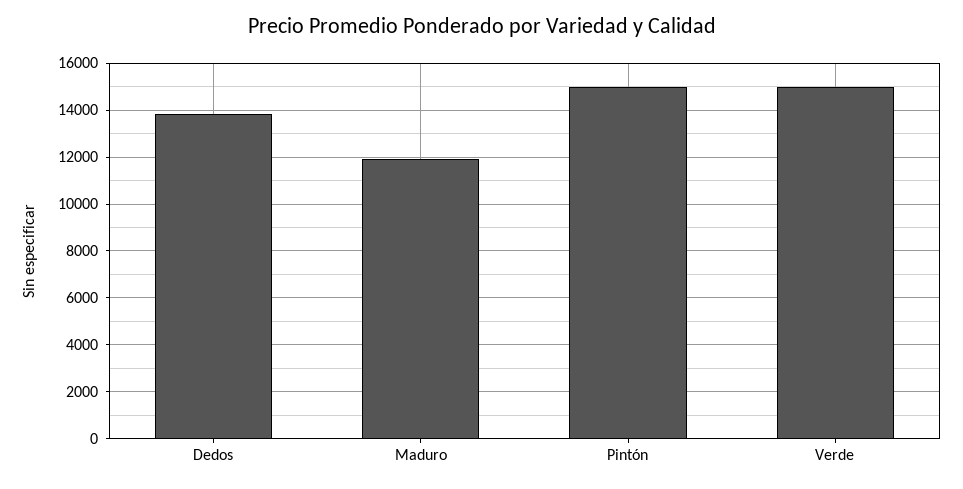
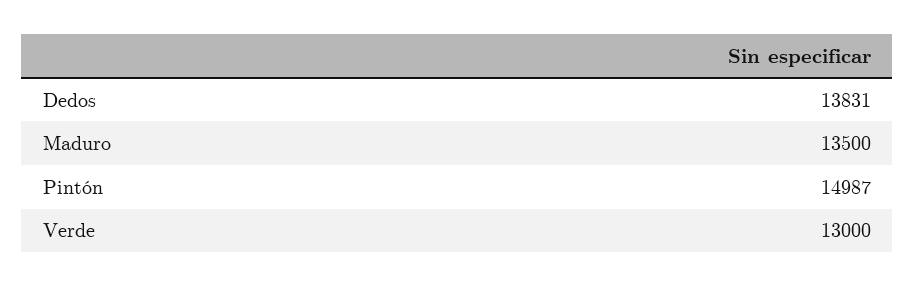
Maduro: 12000 -> 13500
Verde: 15000 -> 13000

